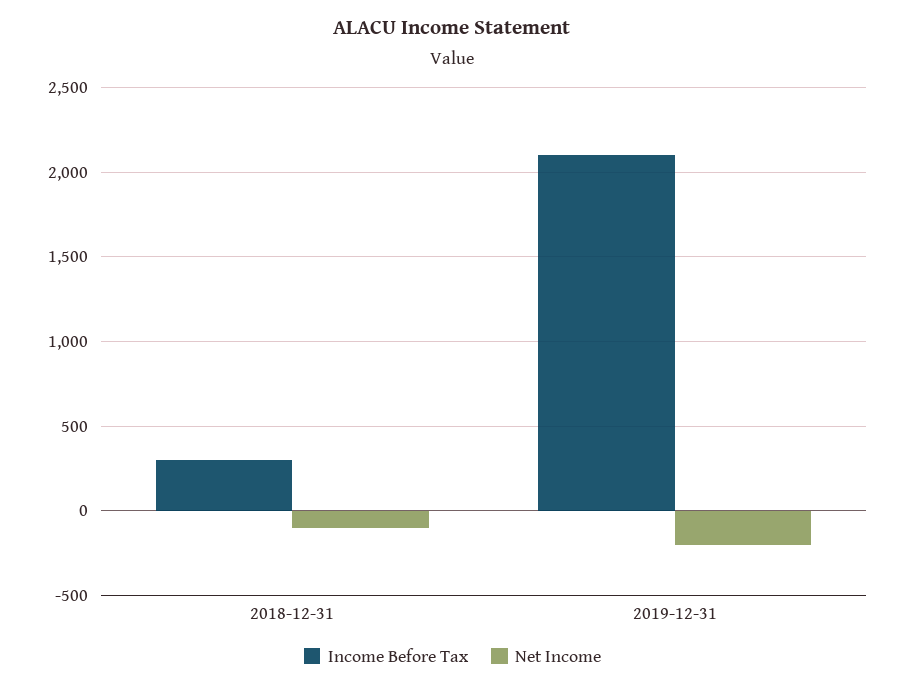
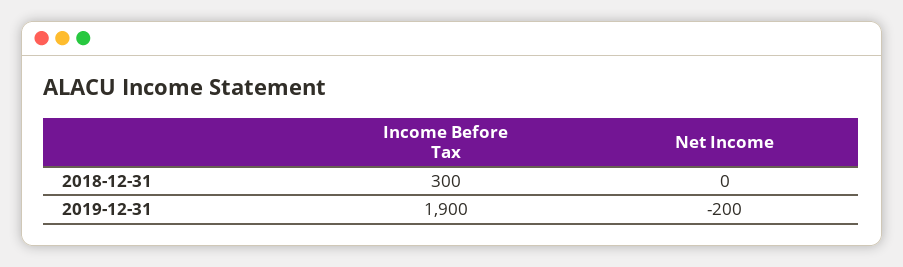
Net Income, 2018-12-31: -100 -> 0
Income Before Tax, 2019-12-31: 2100 -> 1900

